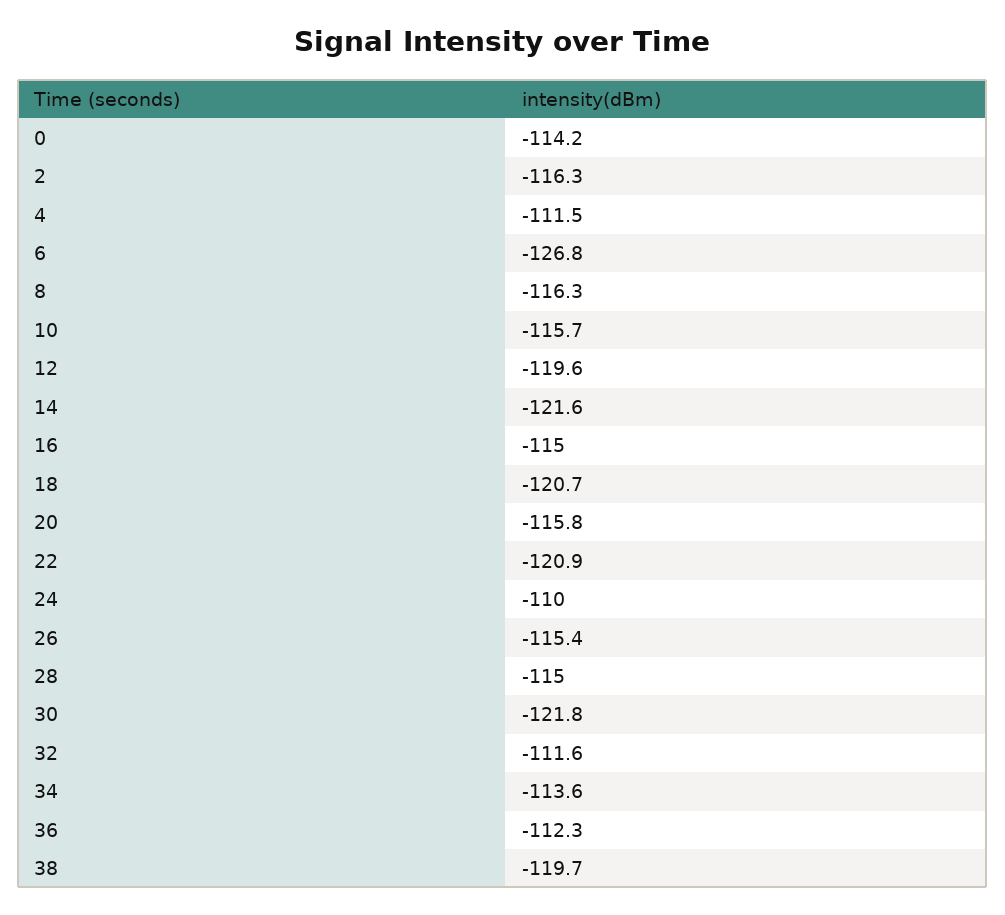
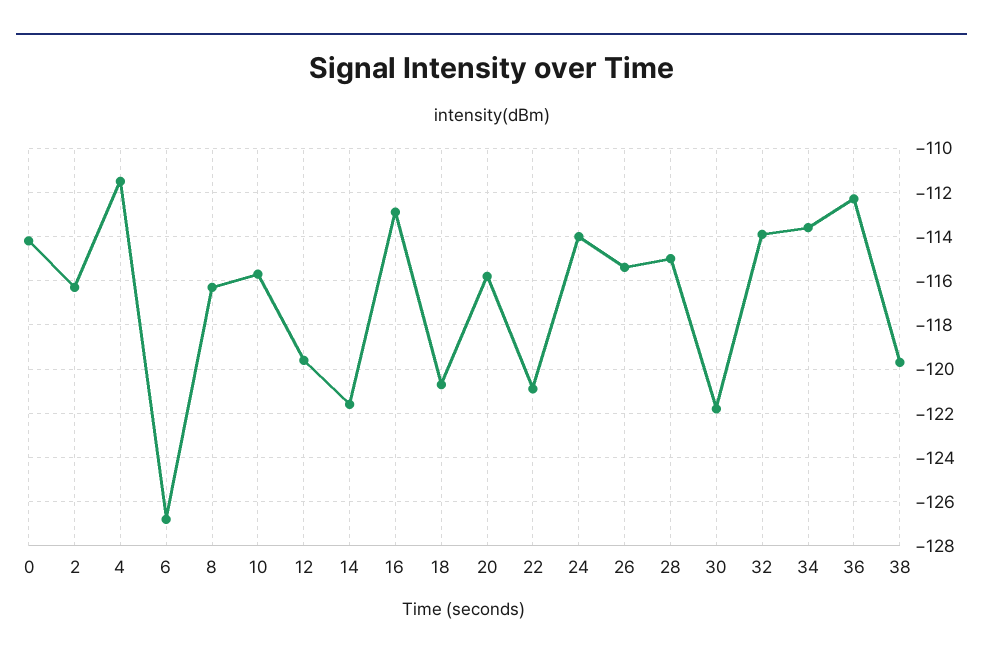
16: -115 -> -113
24: -110 -> -114
32: -111.6 -> -114

